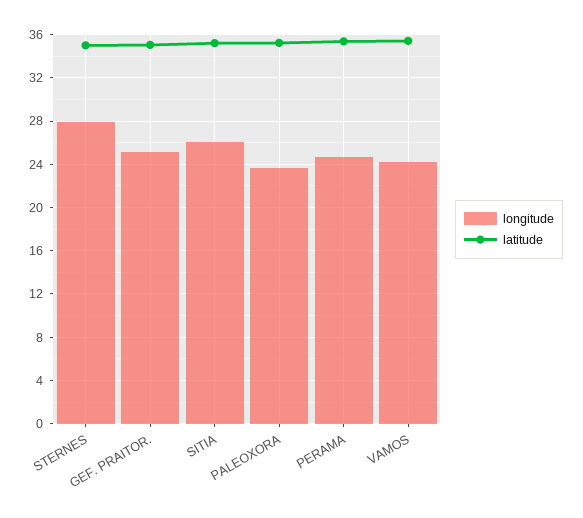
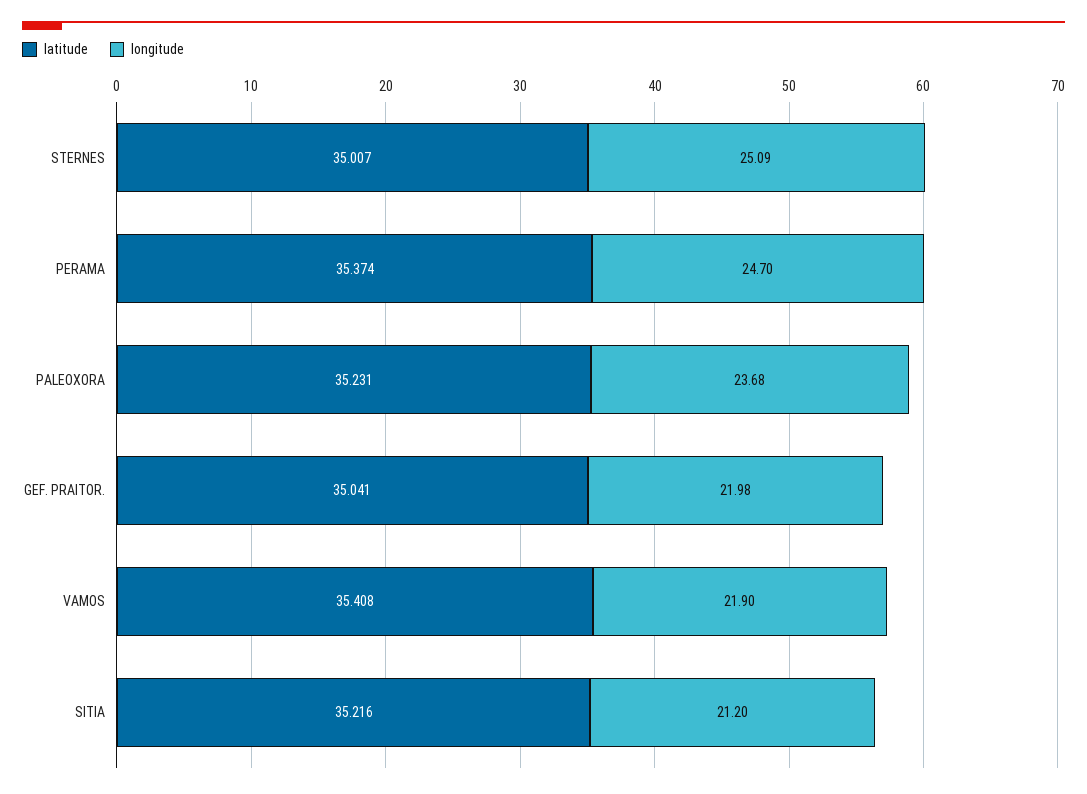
longitude, STERNES: 28 -> 25.09
longitude, GEF. PRAITOR.: 25 -> 21.98
longitude, SITIA: 26 -> 21.2
longitude, VAMOS: 24 -> 21.9

